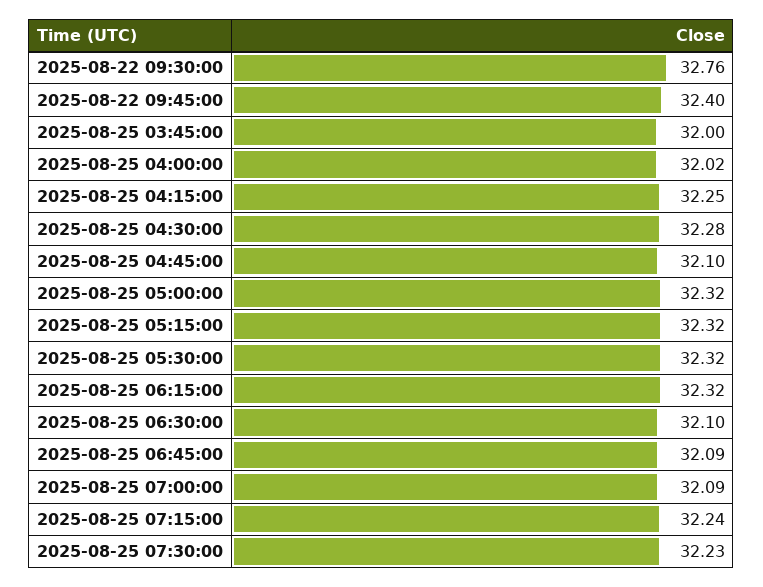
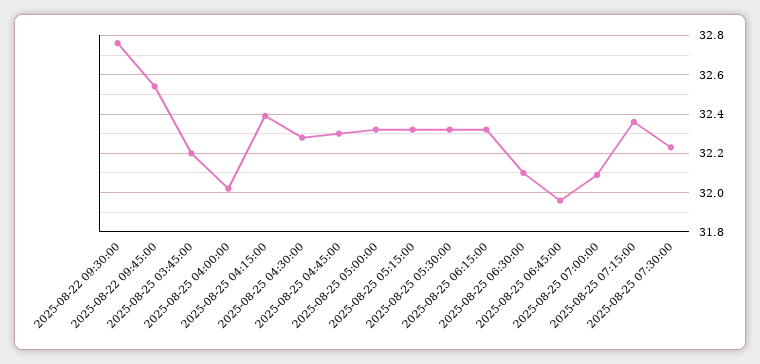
2025-08-22 09:45:00: 32.4 -> 32.55
2025-08-25 03:45:00: 32 -> 32.2
2025-08-25 04:15:00: 32.25 -> 32.4
2025-08-25 04:45:00: 32.1 -> 32.3
2025-08-25 06:45:00: 32.09 -> 31.95
2025-08-25 07:15:00: 32.24 -> 32.35

